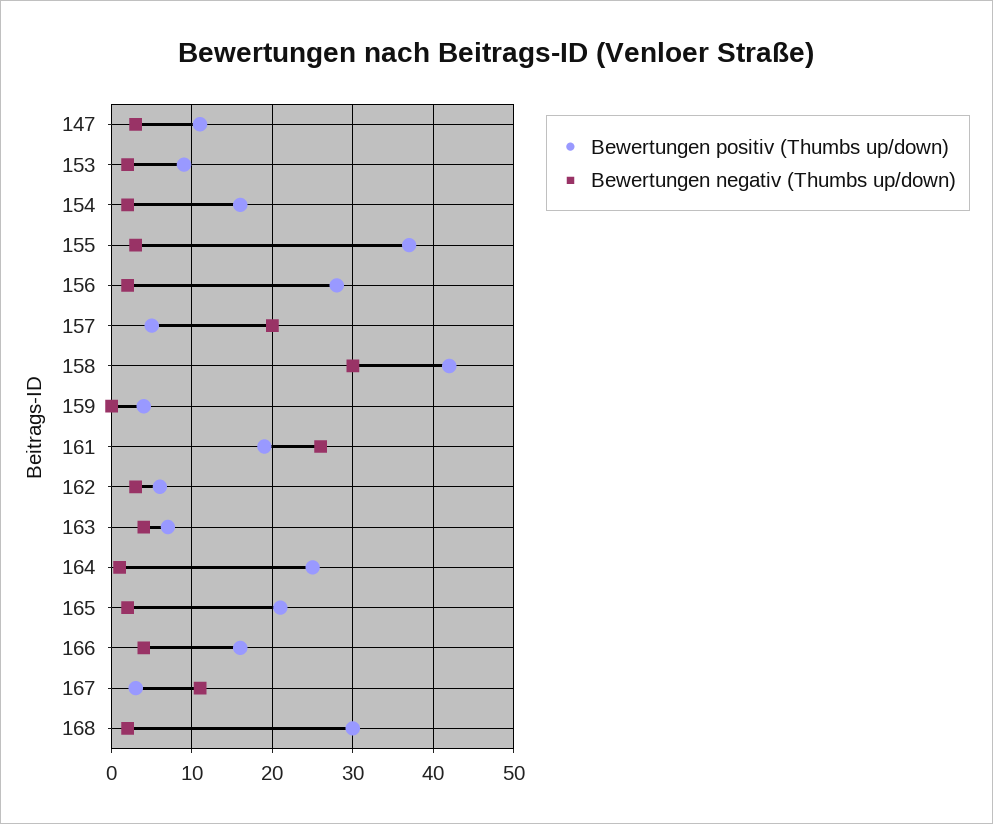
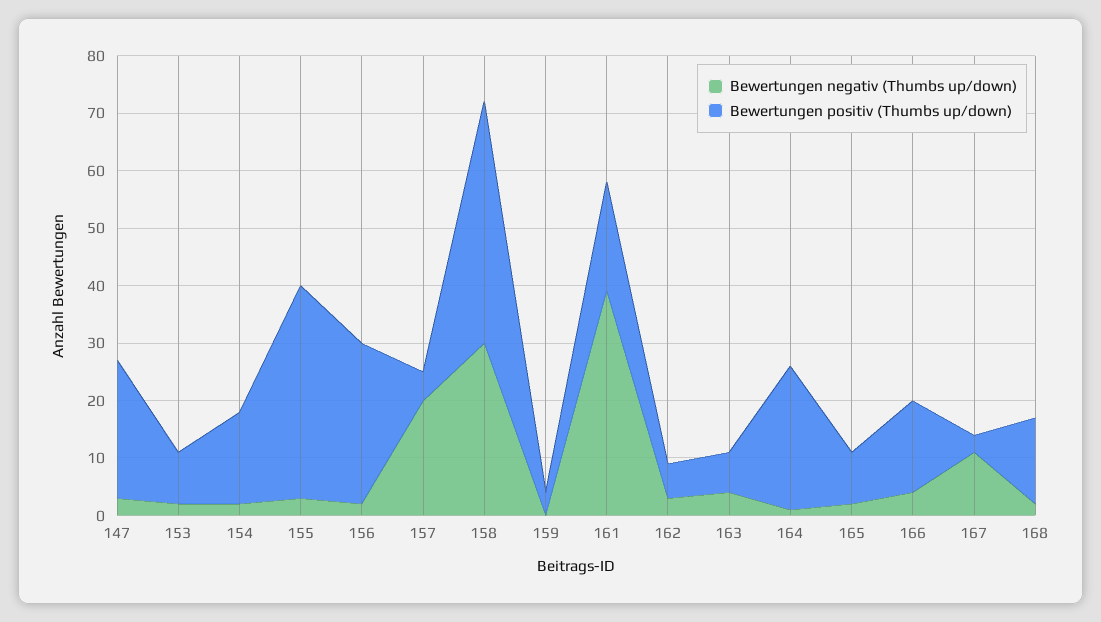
Bewertungen positiv (Thumbs up/down), 147: 11 -> 25
Bewertungen negativ (Thumbs up/down), 161: 26 -> 40
Bewertungen positiv (Thumbs up/down), 165: 21 -> 10
Bewertungen positiv (Thumbs up/down), 168: 30 -> 15

